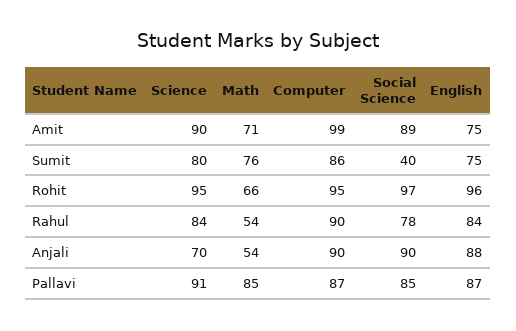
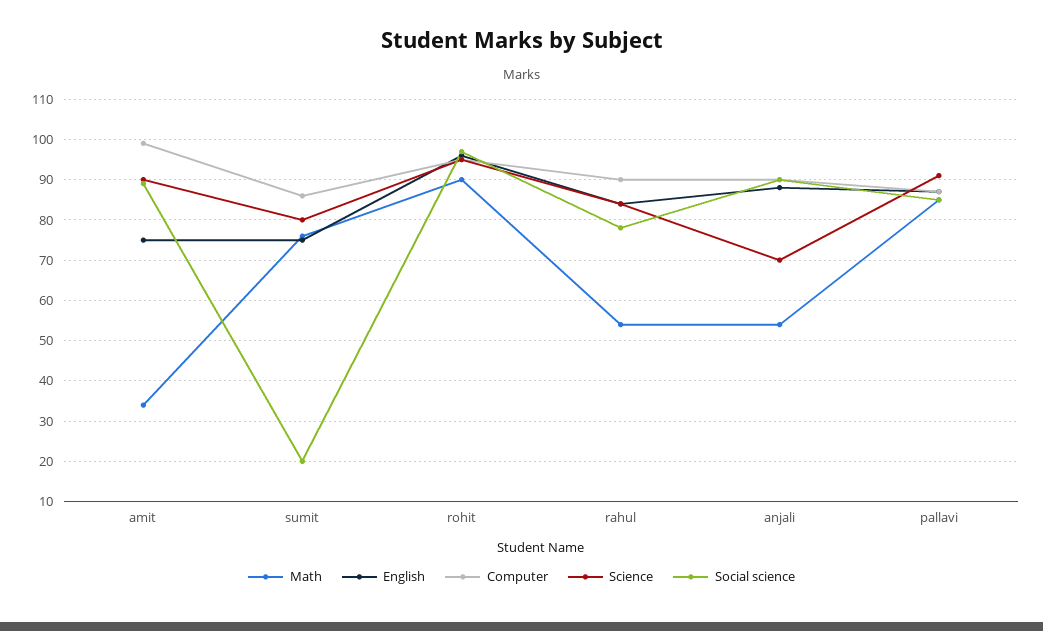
Math, Amit: 71 -> 35
Social Science, Sumit: 40 -> 20
Math, Rohit: 66 -> 90

